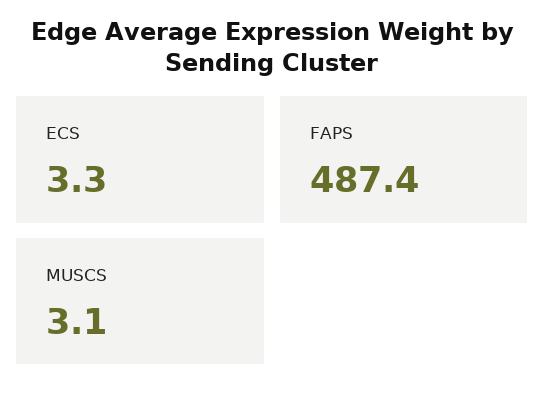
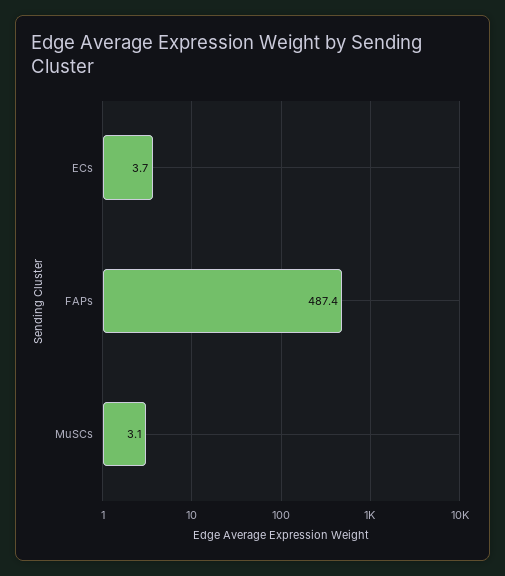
ECS: 3.3 -> 3.7

